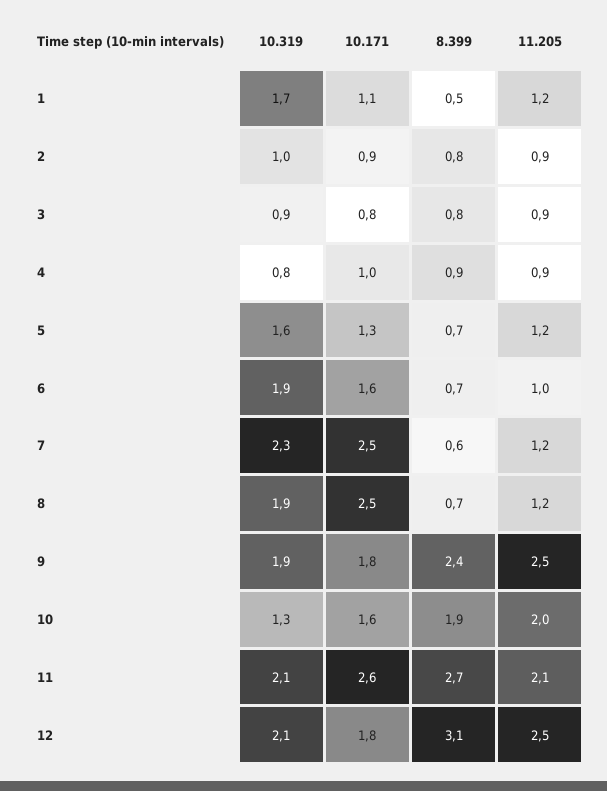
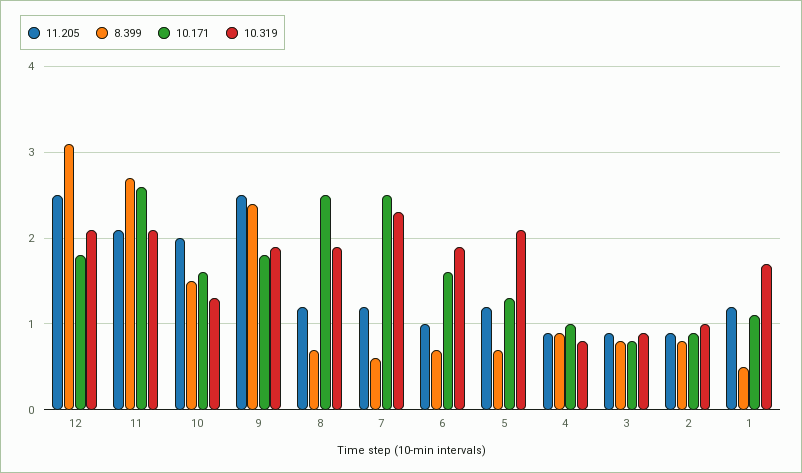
10.319, 5: 1.6 -> 2.1
8.399, 10: 1.9 -> 1.5

